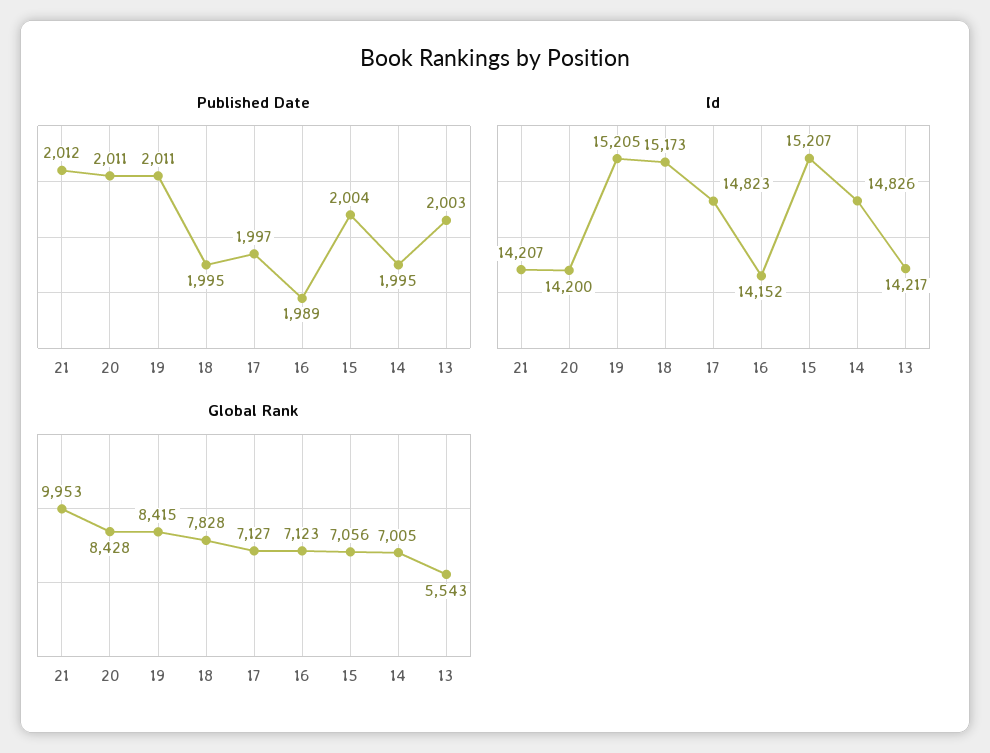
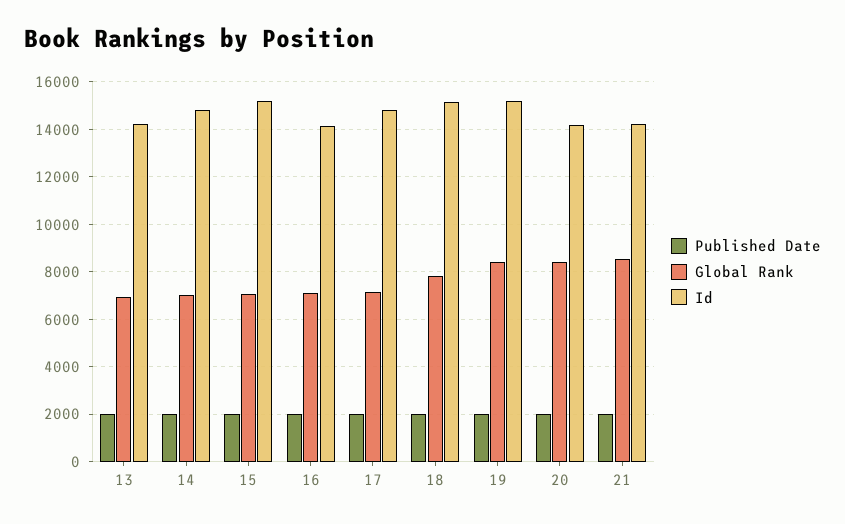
Global Rank, 21: 9953 -> 8500
Global Rank, 13: 5543 -> 7000

